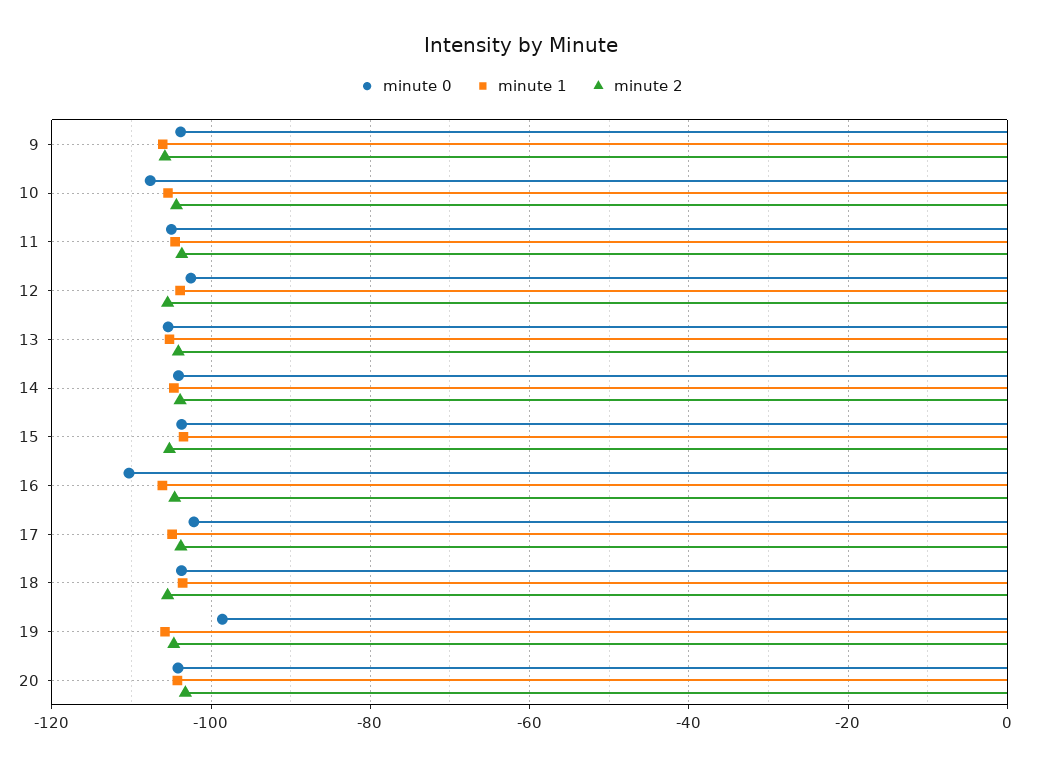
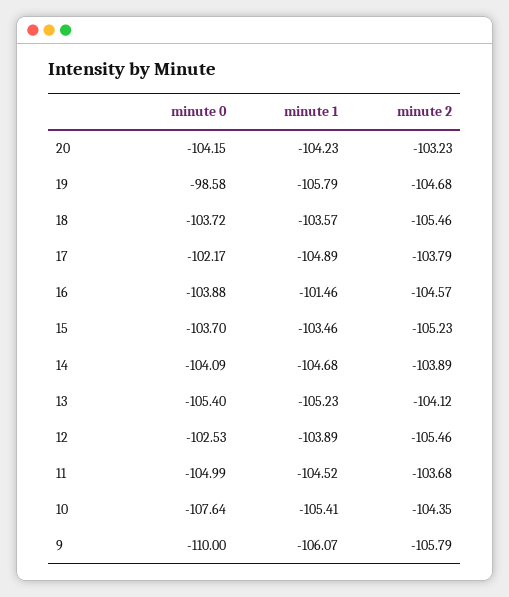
minute 0, 9: -104 -> -110
minute 0, 16: -110 -> -103.88
minute 1, 16: -106 -> -101.46

